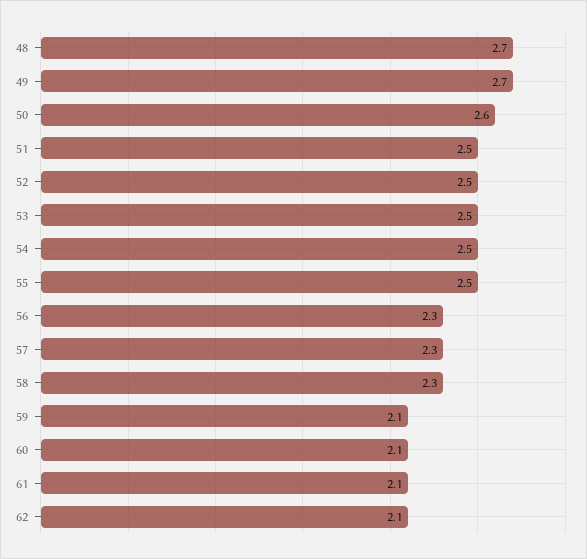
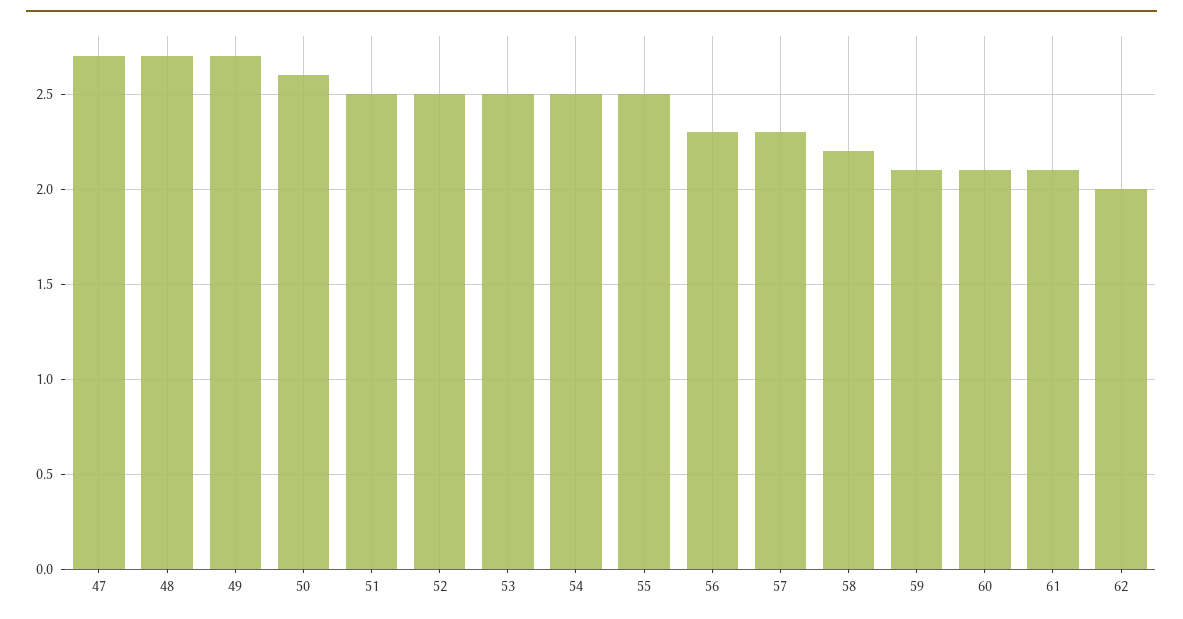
58: 2.3 -> 2.2
62: 2.1 -> 2
47: none -> 2.7

